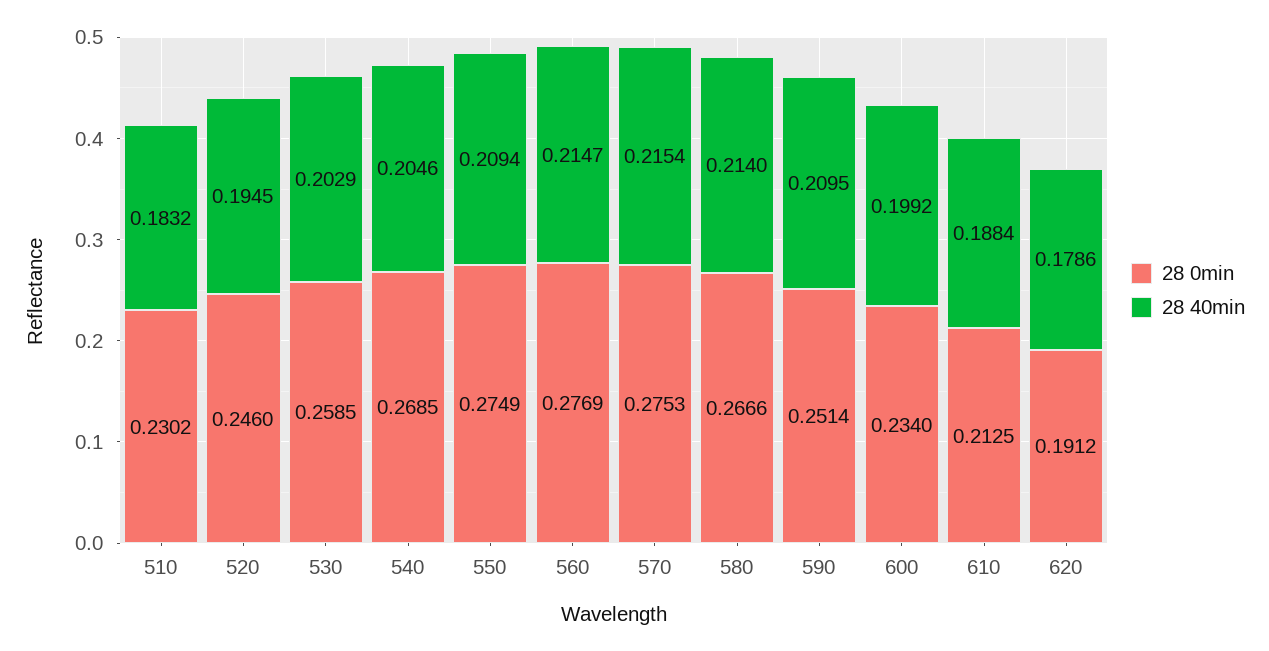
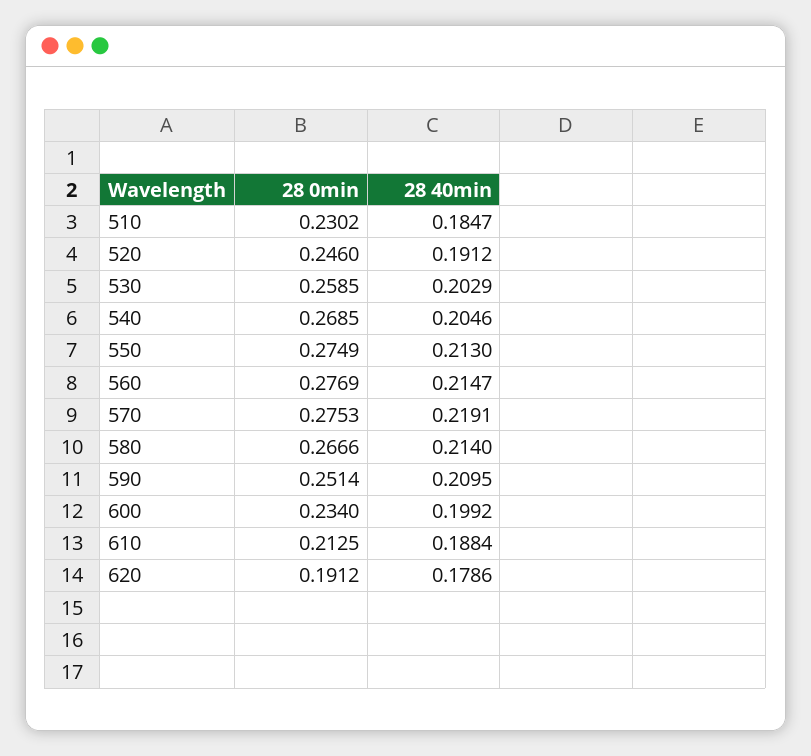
28 40min, 510: 0.1832 -> 0.1847
28 40min, 520: 0.1945 -> 0.1912
28 40min, 550: 0.2094 -> 0.213
28 40min, 570: 0.2154 -> 0.2191

